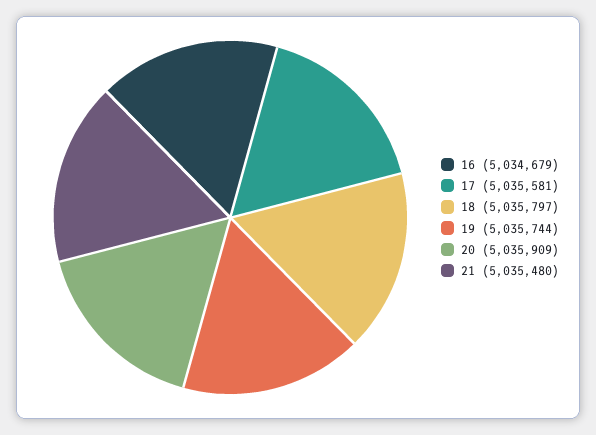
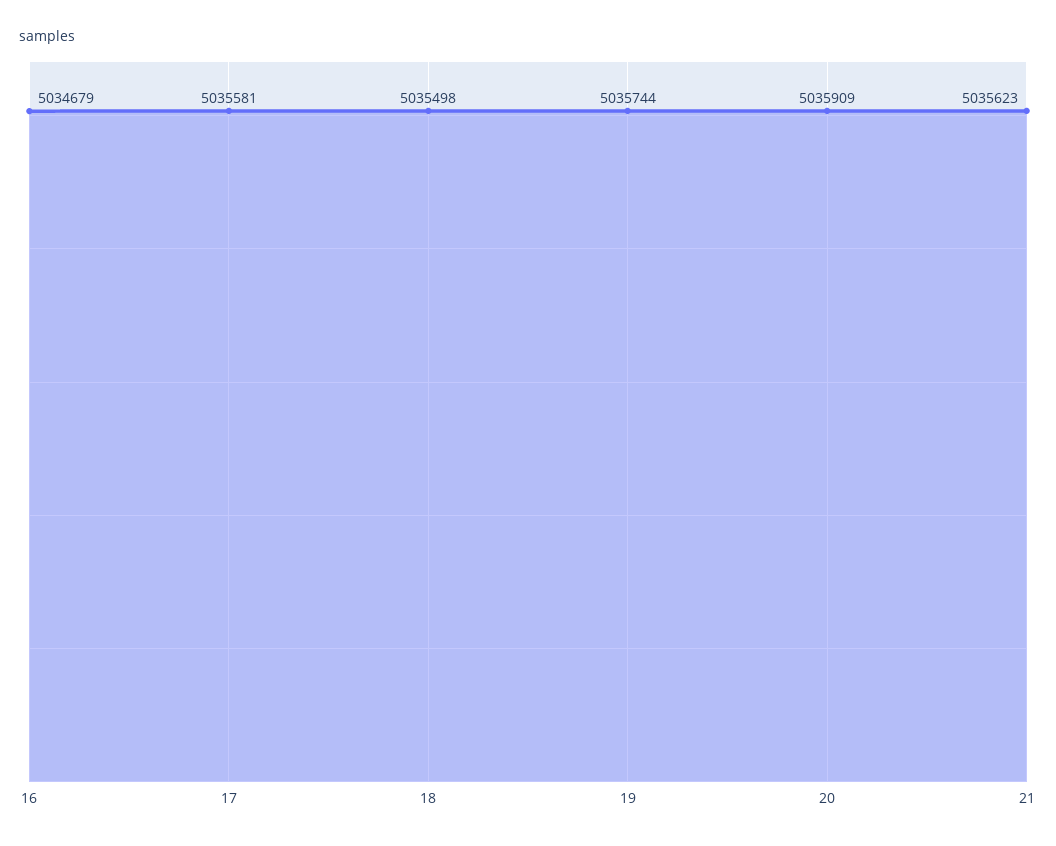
18: 5035797 -> 5035498
21: 5035480 -> 5035623

